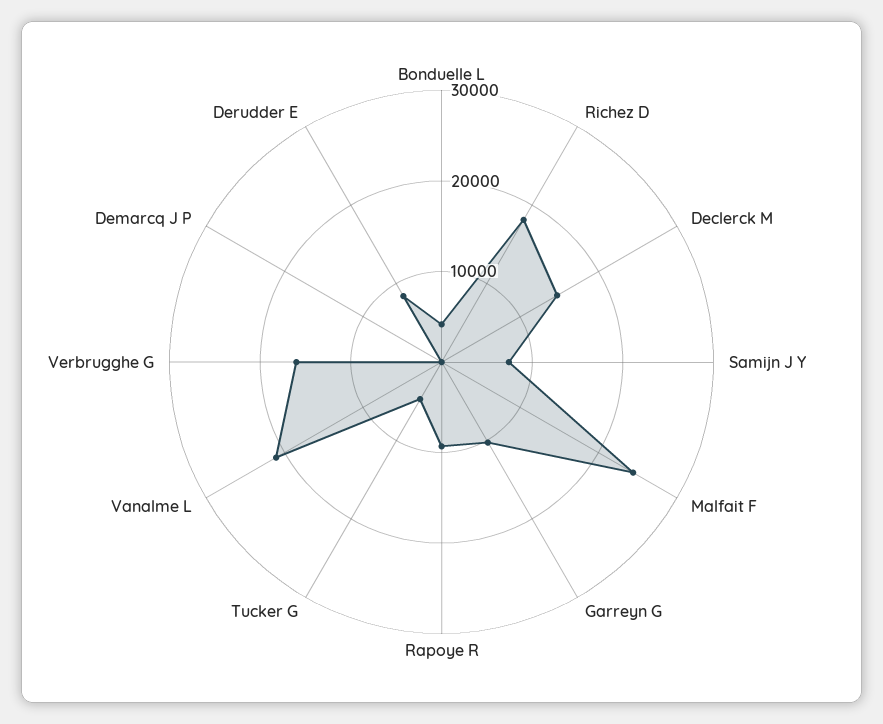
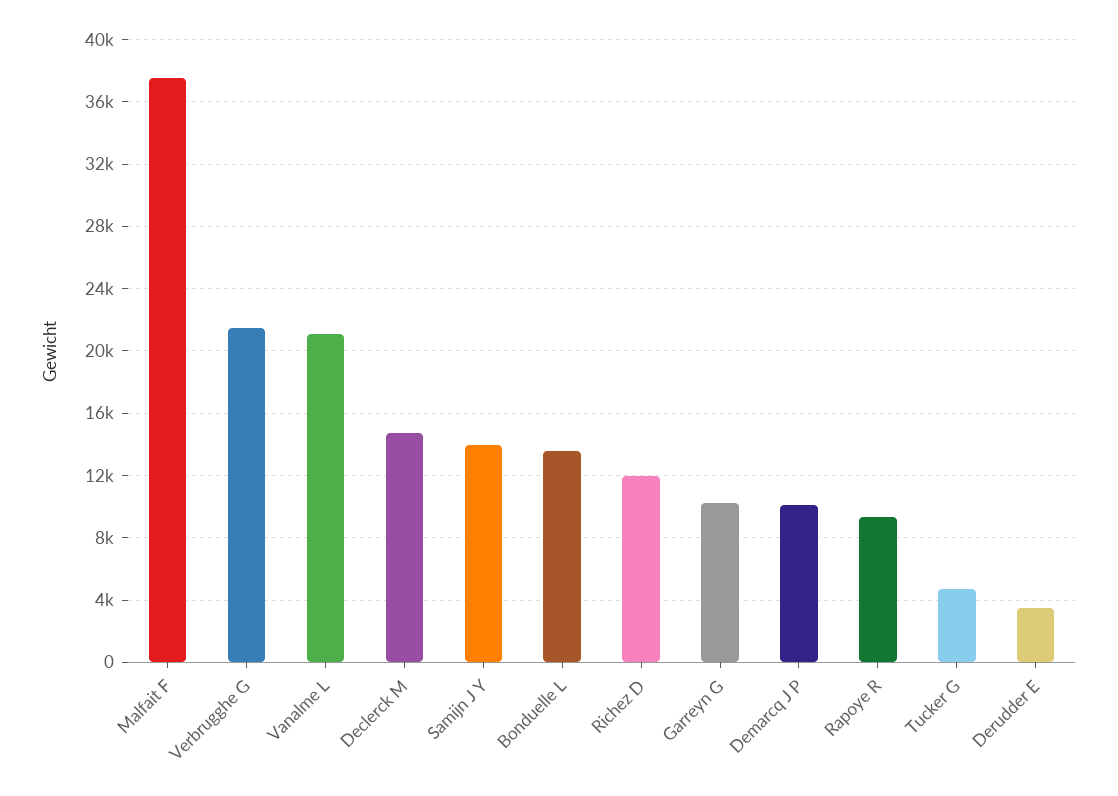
Bonduelle L: 4000 -> 13500
Richez D: 18000 -> 12000
Samijn J Y: 8000 -> 14000
Malfait F: 24000 -> 37500
Verbrugghe G: 16000 -> 21500
Demarcq J P: 0 -> 10000
Derudder E: 8000 -> 3500

